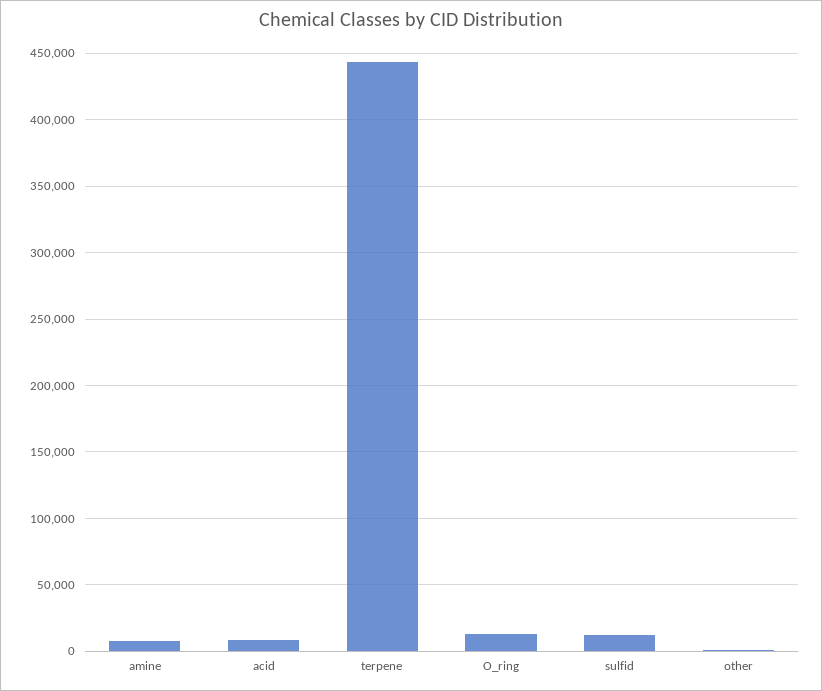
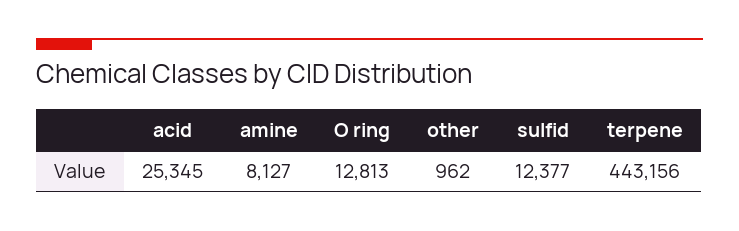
acid: 10000 -> 25345

